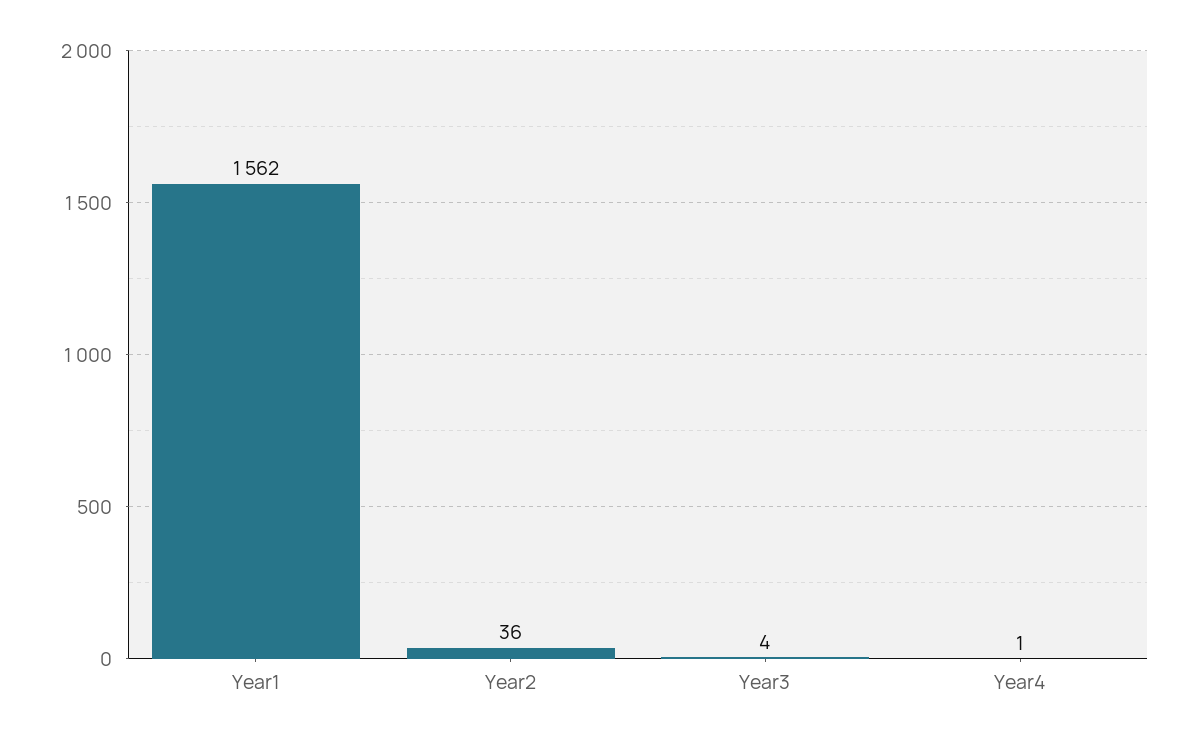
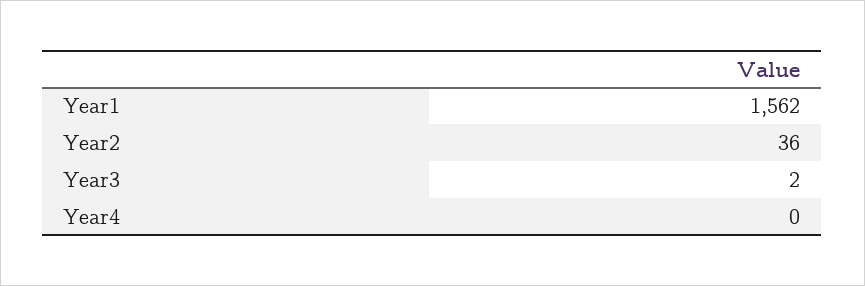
Year3: 4 -> 2
Year4: 1 -> 0

